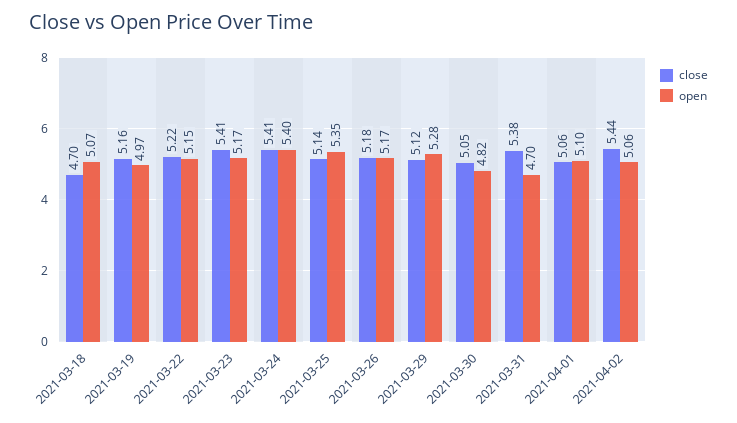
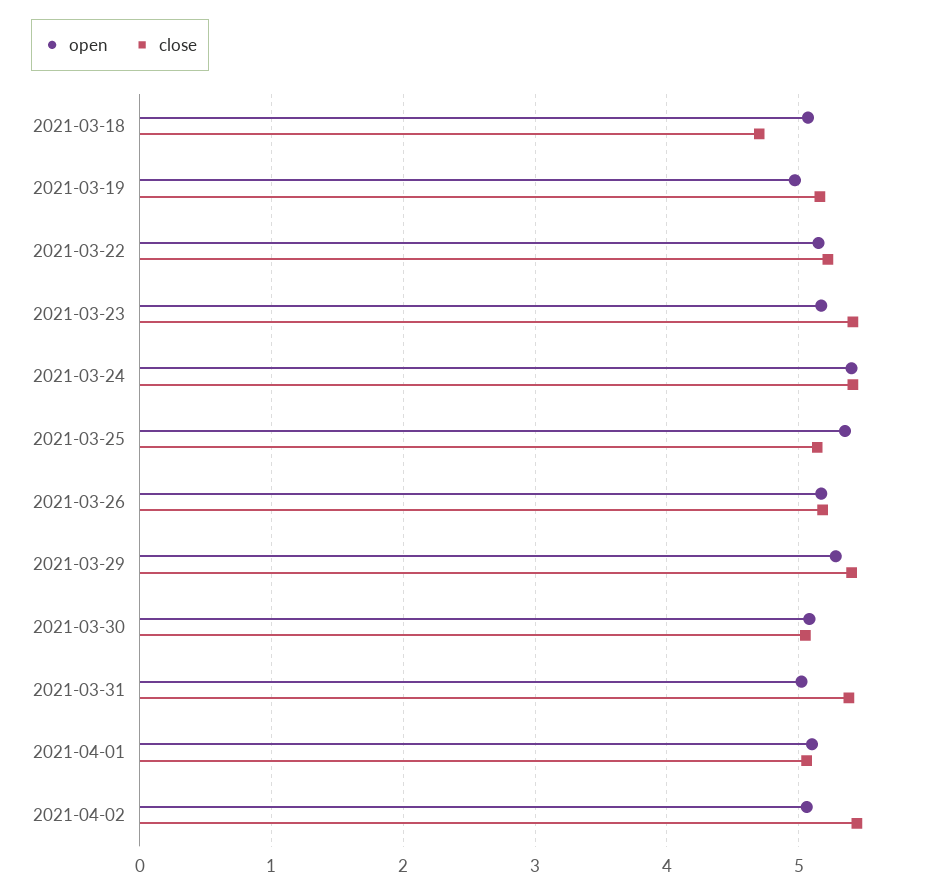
close, 2021-03-29: 5.12 -> 5.4
open, 2021-03-30: 4.82 -> 5.1
open, 2021-03-31: 4.7 -> 5

